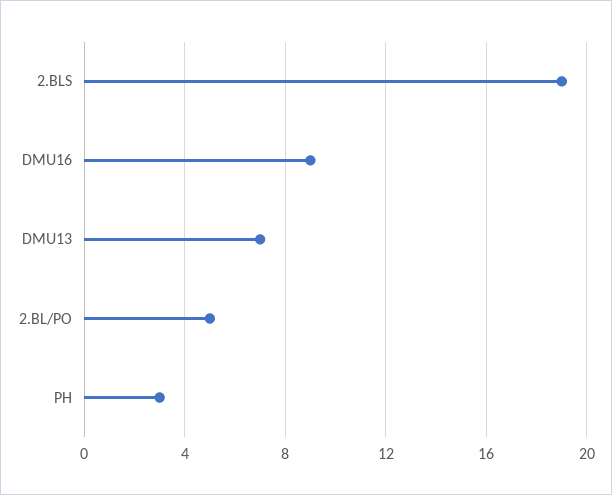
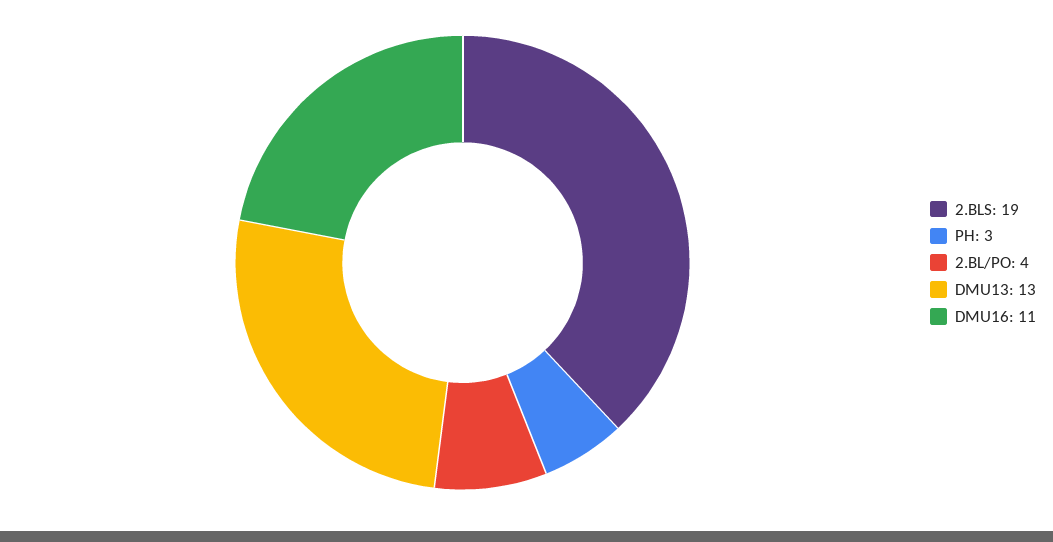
DMU16: 9 -> 11
DMU13: 7 -> 13
2.BL/PO: 5 -> 4

